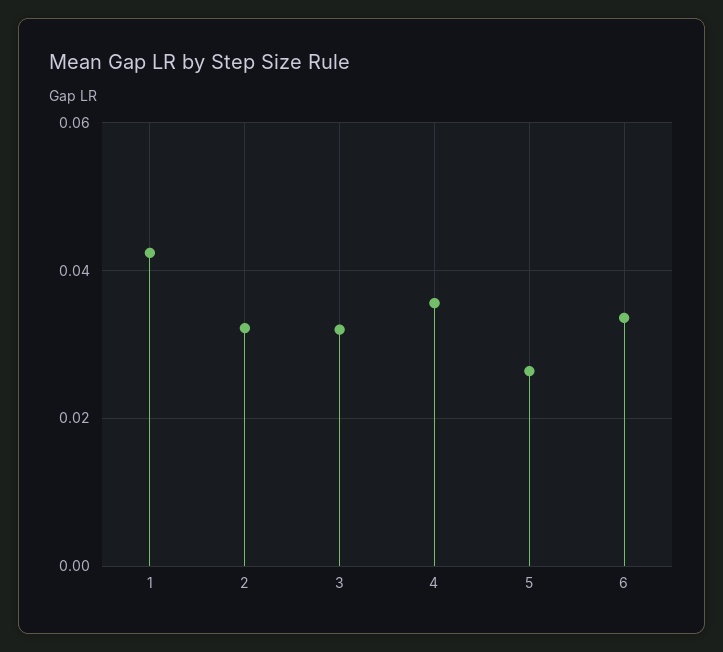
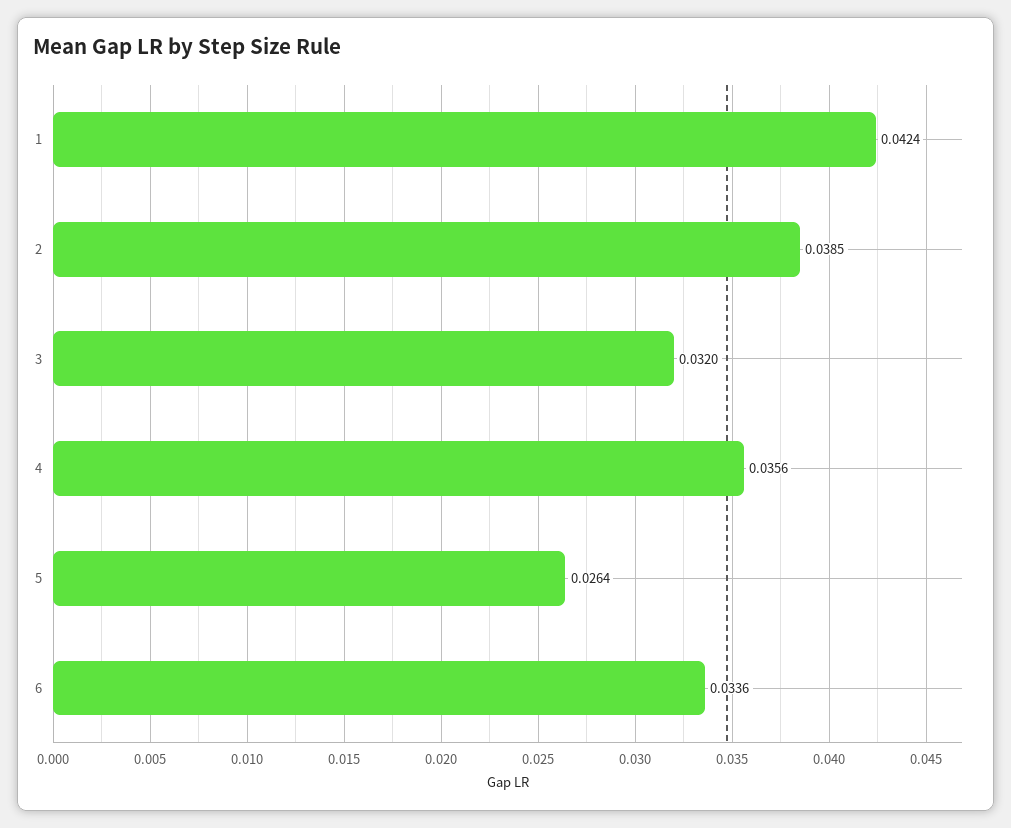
2: 0.032 -> 0.0385

